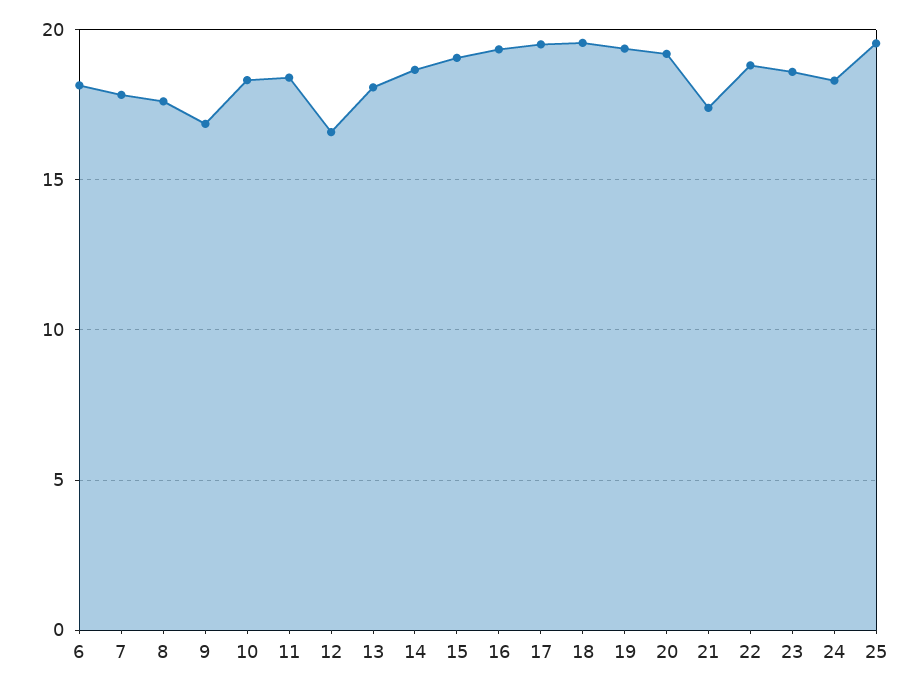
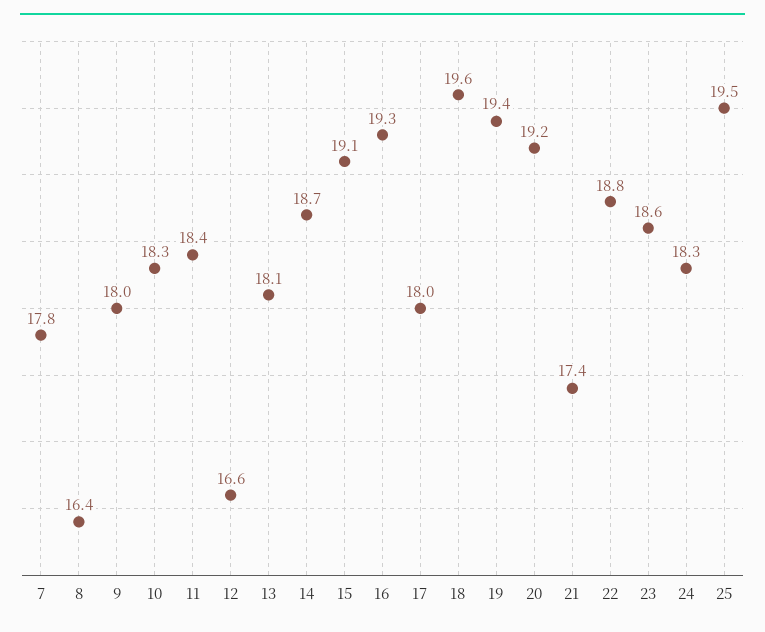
6: 18 -> none
8: 17.5 -> 16.4
9: 17 -> 18
17: 19.5 -> 18

